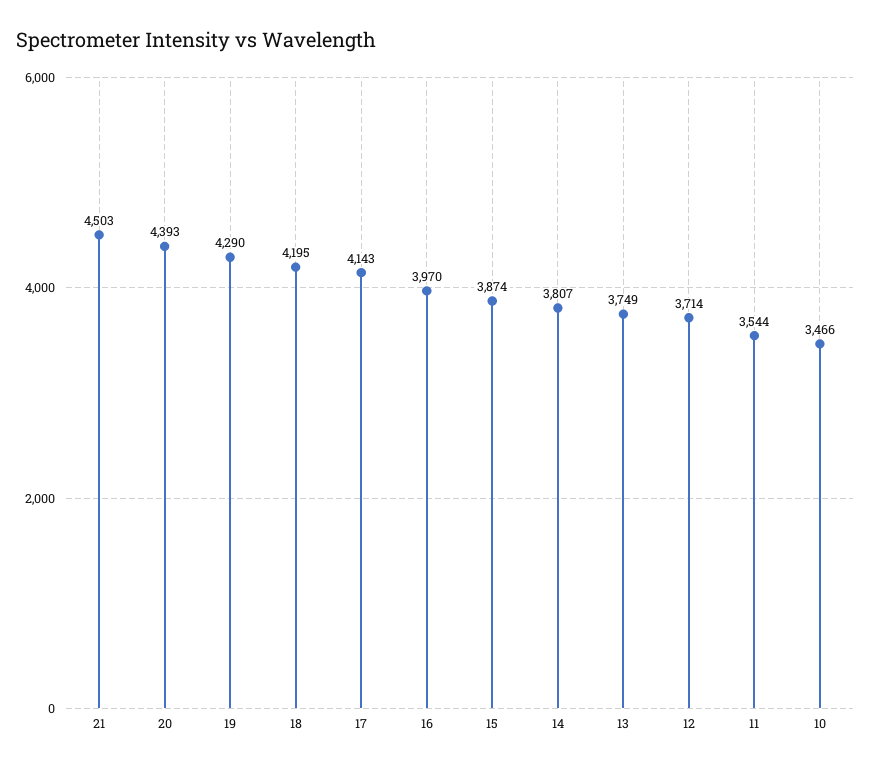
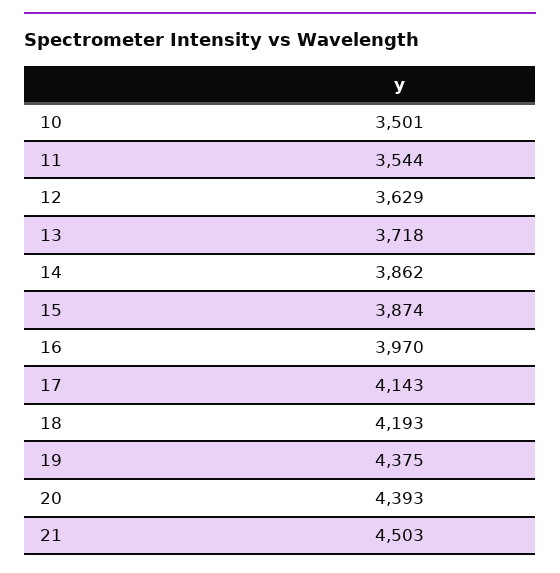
19: 4290 -> 4375
18: 4195 -> 4193
14: 3807 -> 3862
13: 3749 -> 3718
12: 3714 -> 3629
10: 3466 -> 3501

